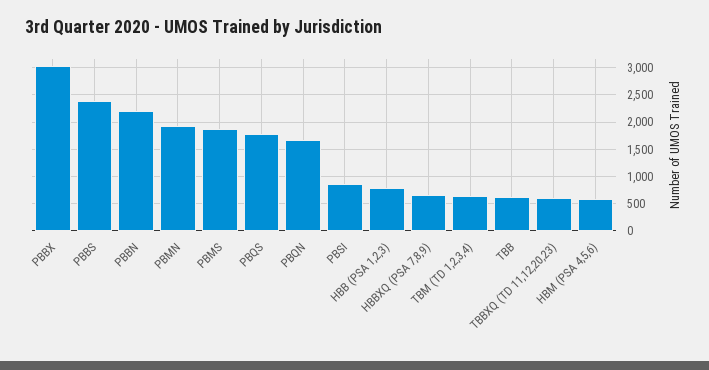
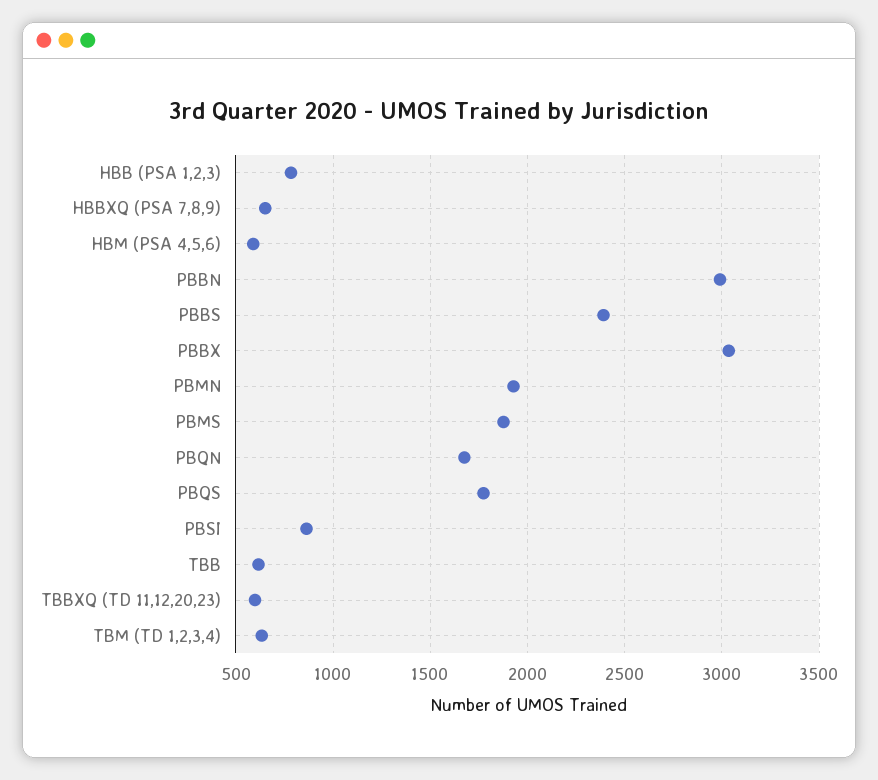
PBBN: 2250 -> 3000

